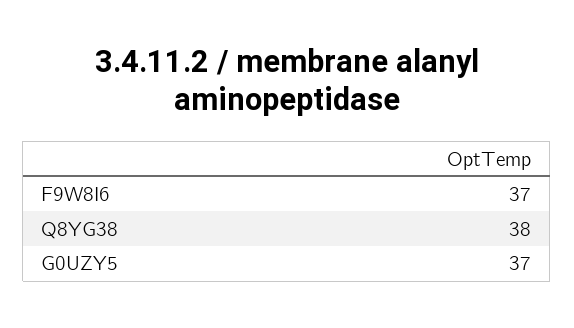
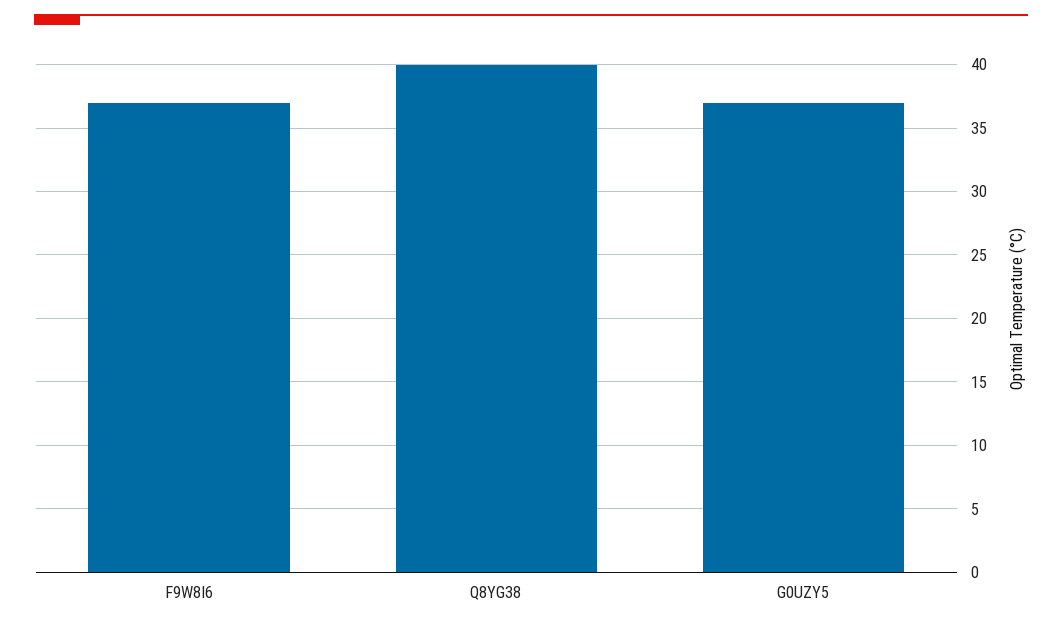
Q8YG38: 38 -> 40

